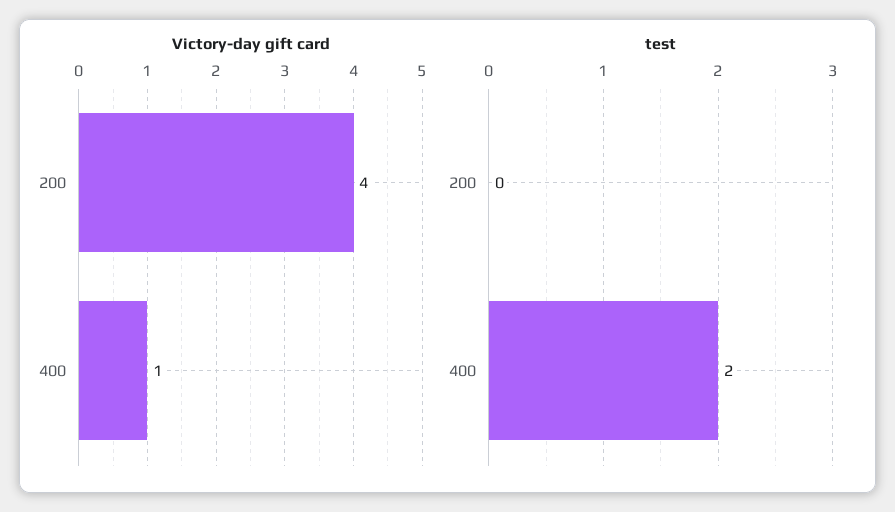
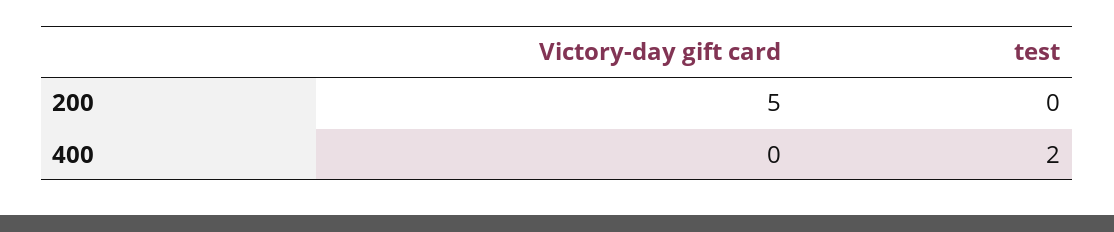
Victory-day gift card, 200: 4 -> 5
Victory-day gift card, 400: 1 -> 0

